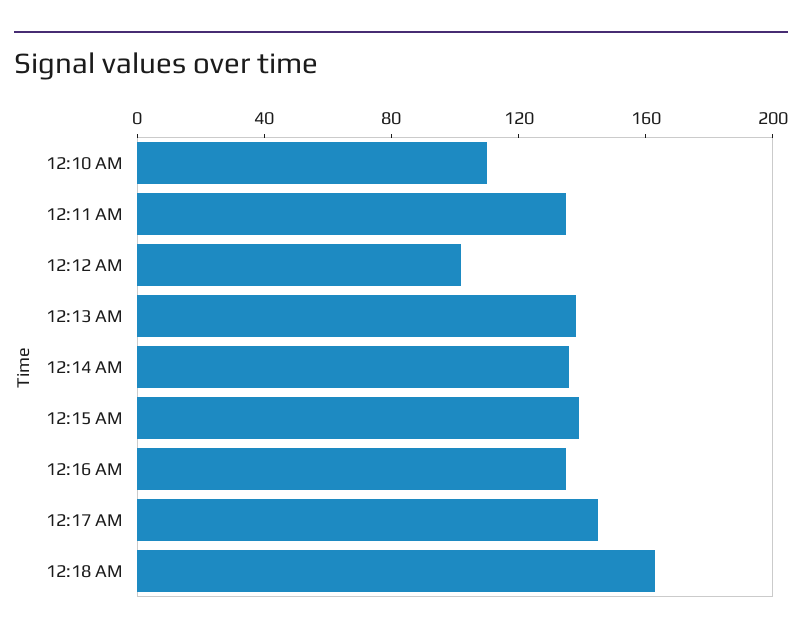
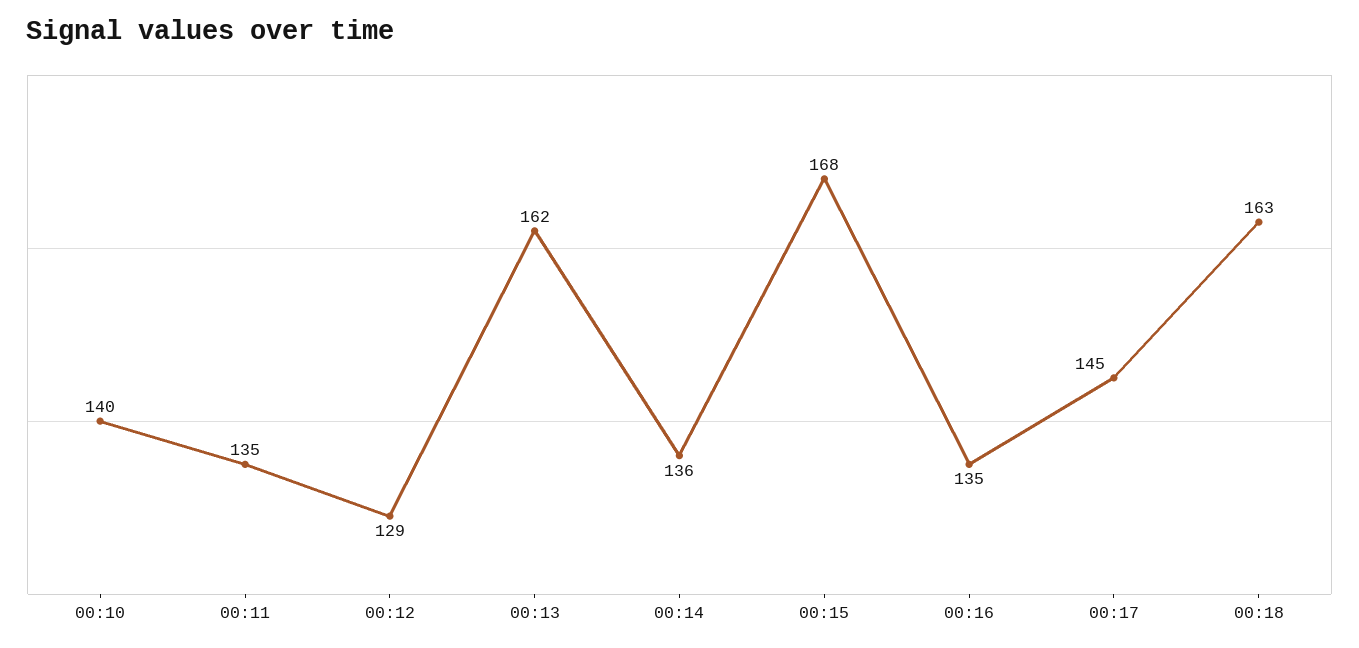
12:10 AM: 110 -> 140
12:12 AM: 100 -> 129
12:13 AM: 140 -> 162
12:15 AM: 140 -> 168

